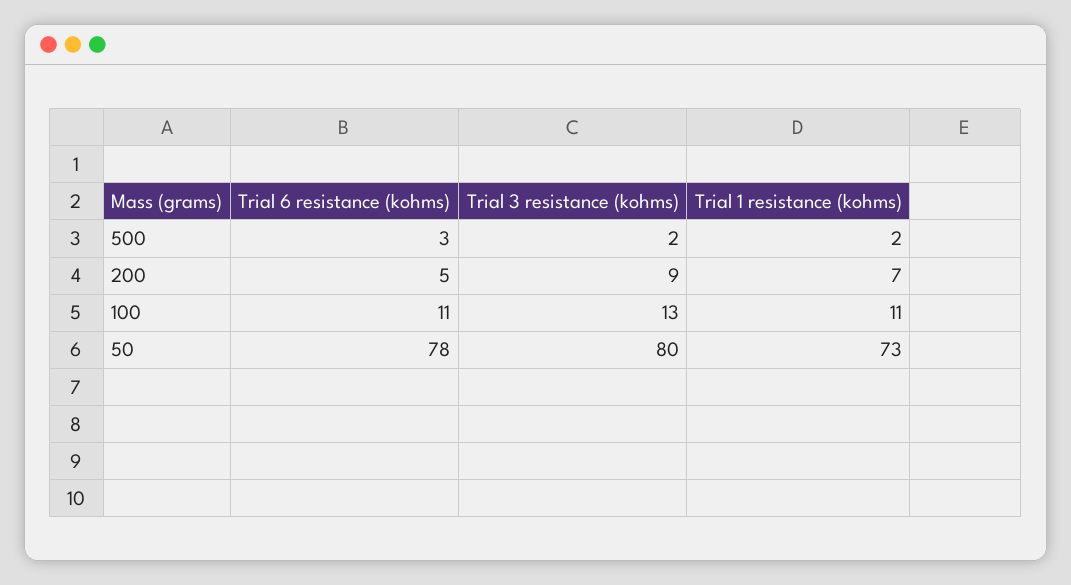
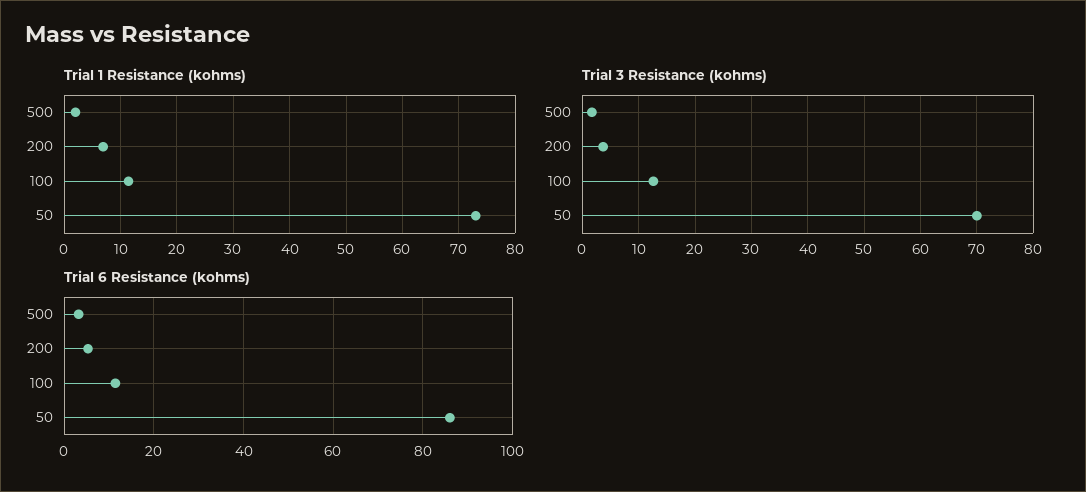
Trial 3 resistance (kohms), 200: 9 -> 4
Trial 6 resistance (kohms), 50: 78 -> 86
Trial 3 resistance (kohms), 50: 80 -> 70

